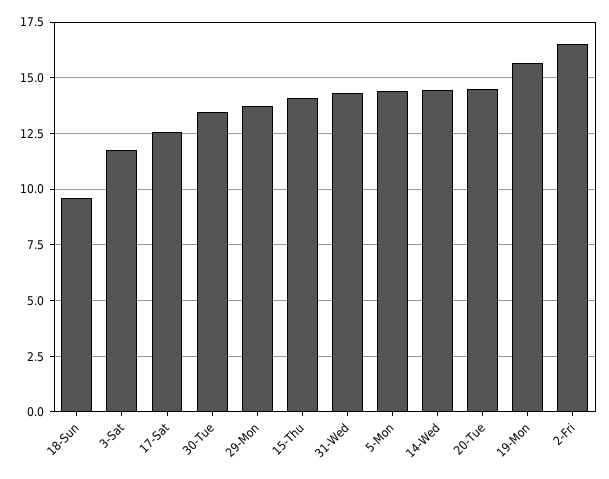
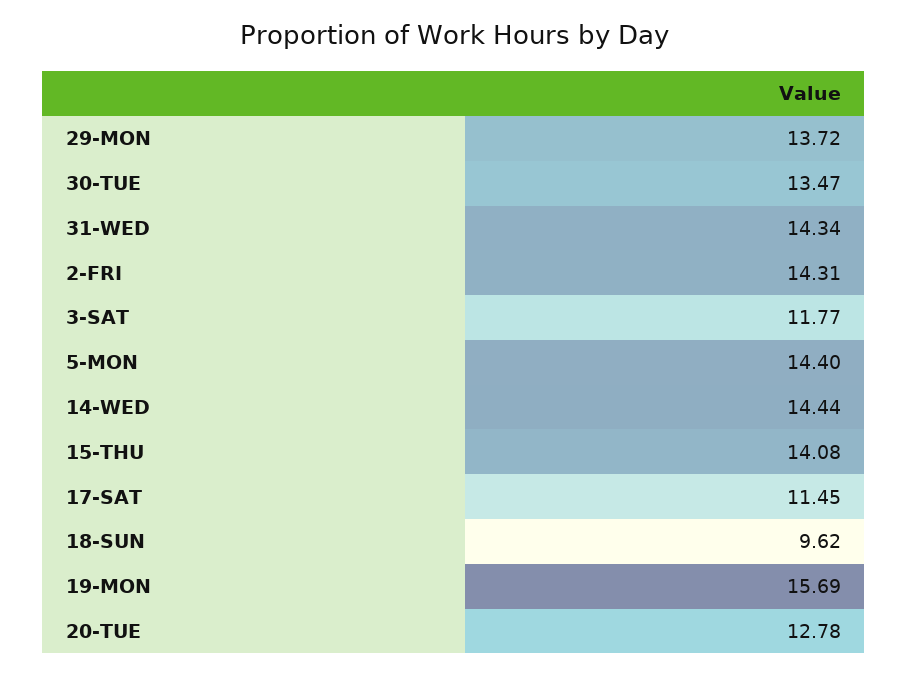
17-Sat: 12.5 -> 11.45
20-Tue: 14.5 -> 12.78
2-Fri: 16.5 -> 14.31

